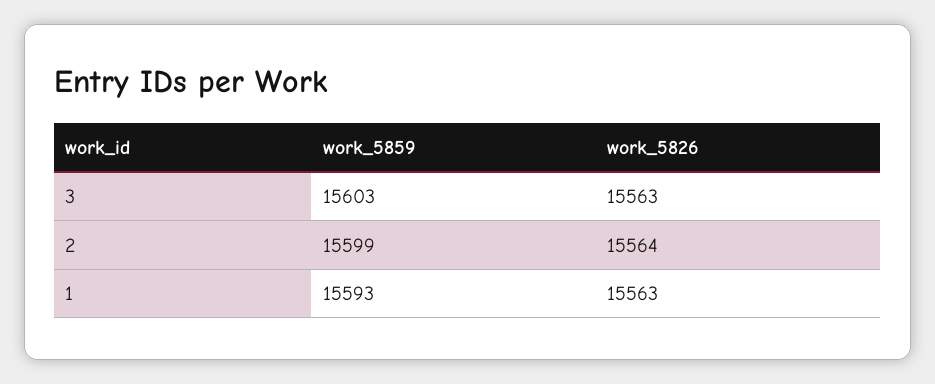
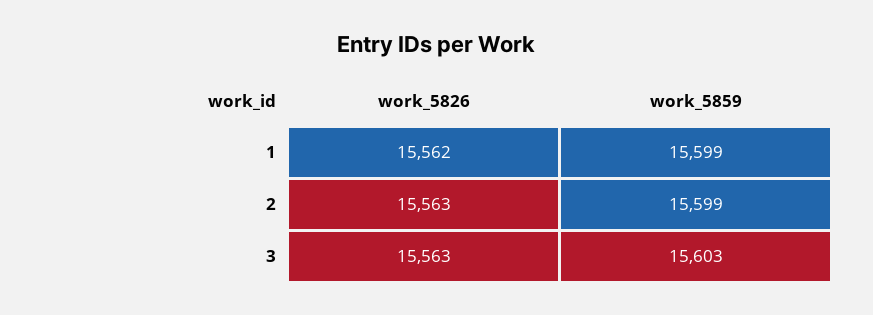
work_5826, 2: 15564 -> 15563
work_5859, 1: 15593 -> 15599
work_5826, 1: 15563 -> 15562

